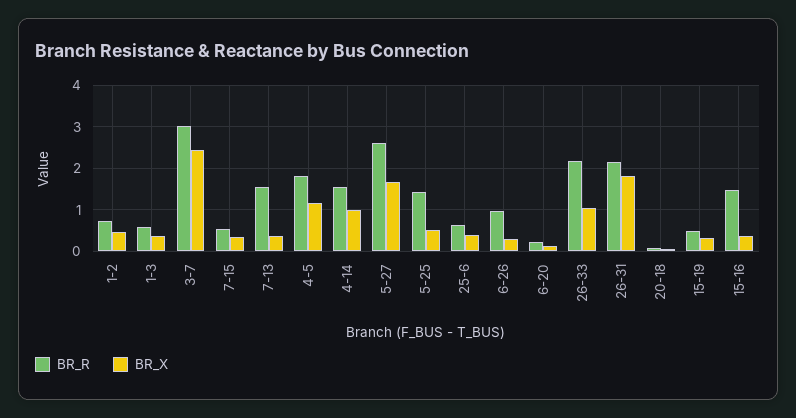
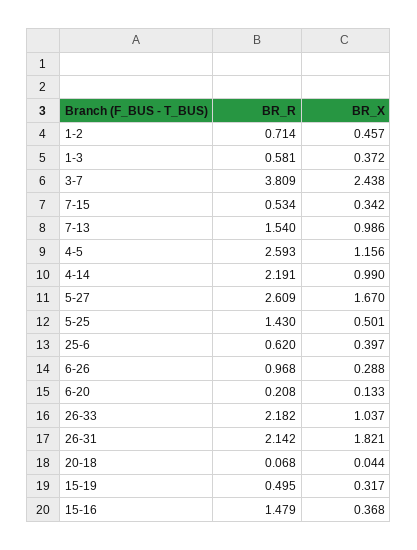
BR_R, 3-7: 3 -> 3.809
BR_X, 7-13: 0.4 -> 0.986
BR_R, 4-5: 1.8 -> 2.593
BR_R, 4-14: 1.6 -> 2.191

